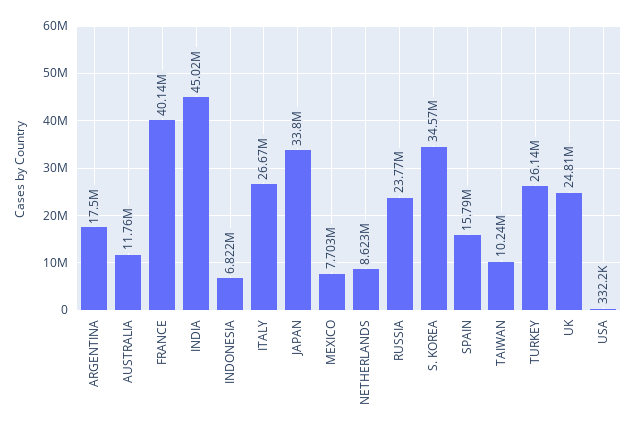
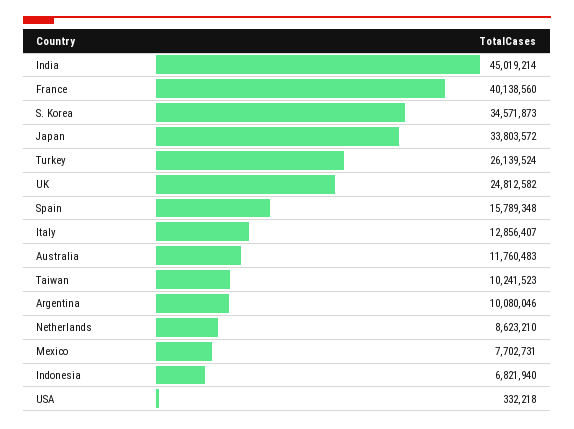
ARGENTINA: 17500000 -> 10080046
ITALY: 26670000 -> 12856407
RUSSIA: 23770000 -> none

